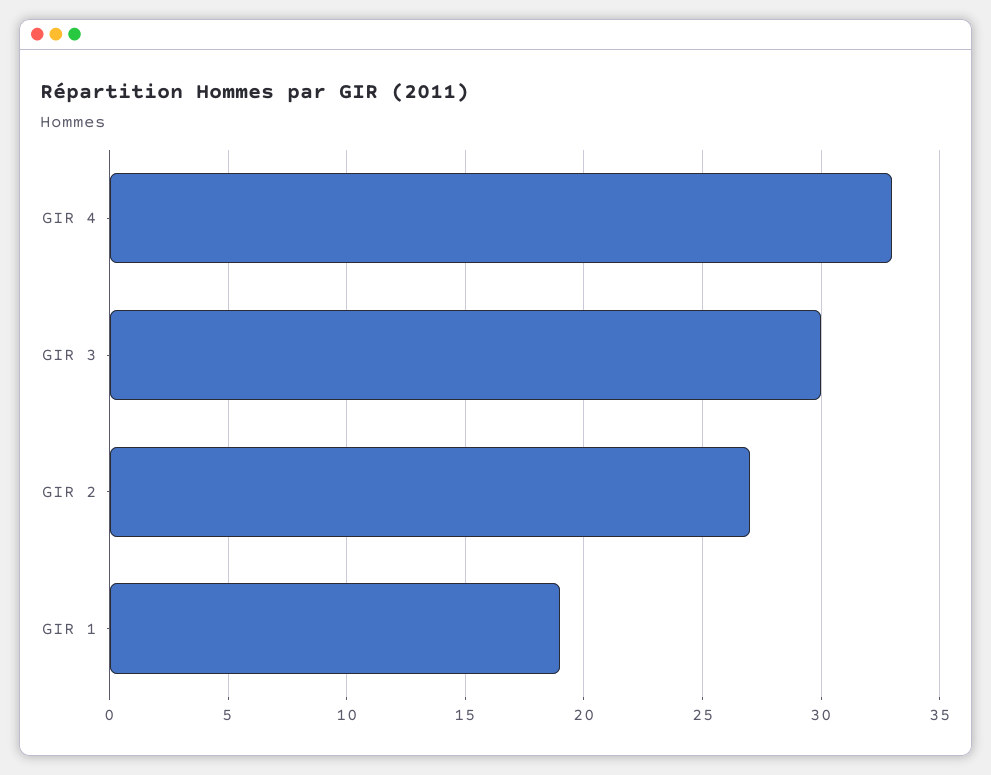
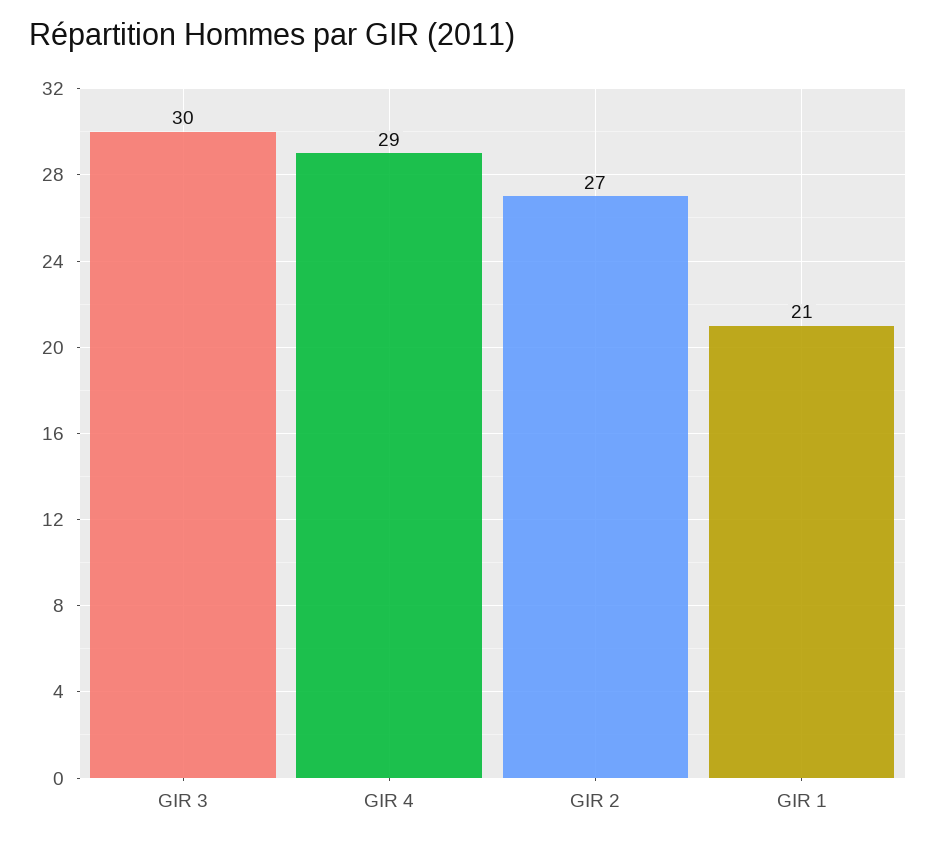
GIR 4: 33 -> 29
GIR 1: 19 -> 21

